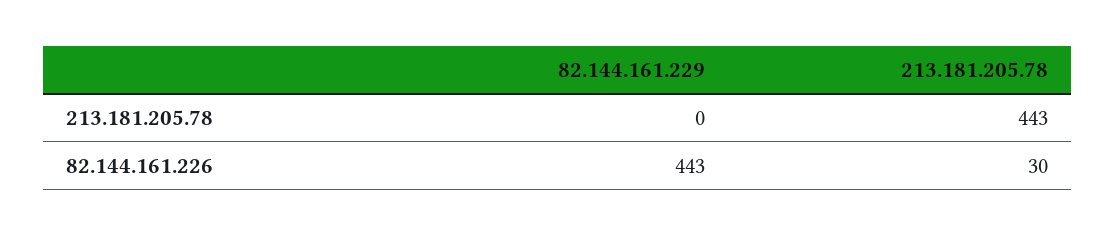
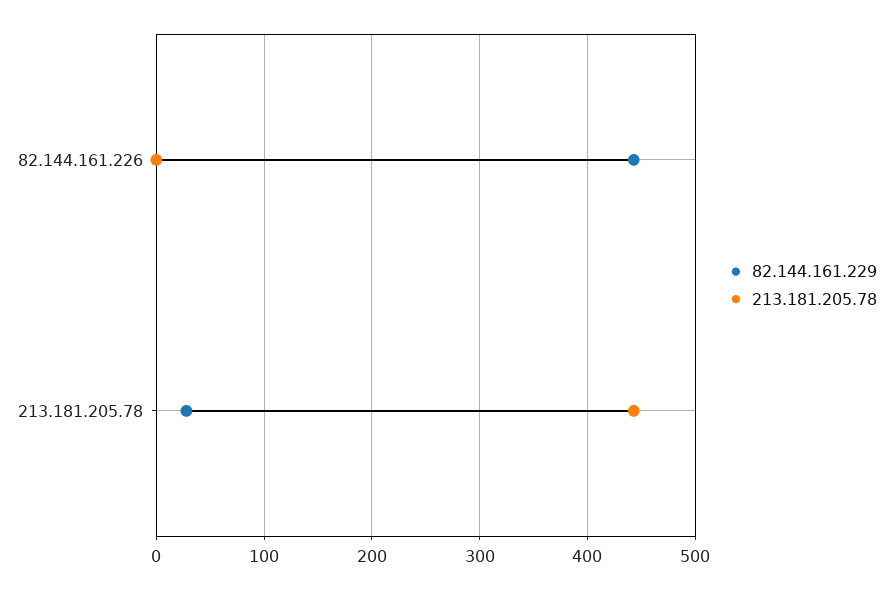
82.144.161.229, 213.181.205.78: 0 -> 30
213.181.205.78, 82.144.161.226: 30 -> 0

